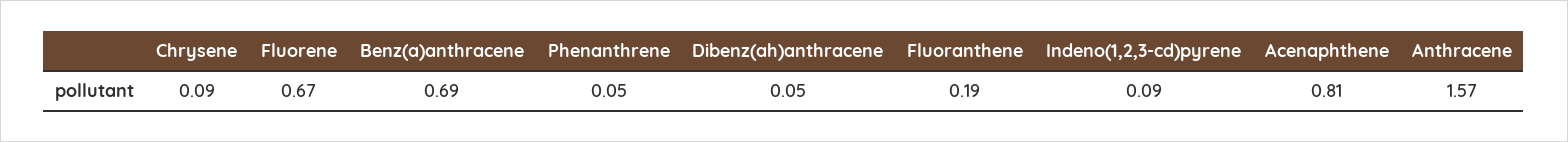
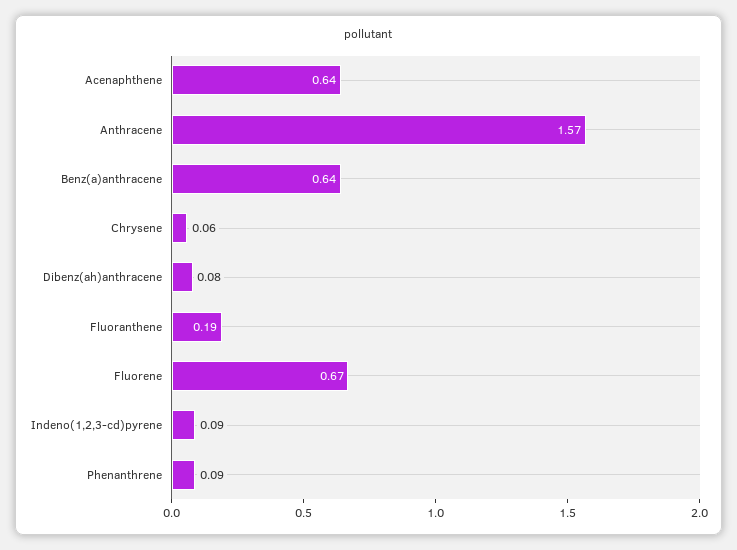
Chrysene: 0.09 -> 0.06
Benz(a)anthracene: 0.69 -> 0.64
Phenanthrene: 0.05 -> 0.09
Dibenz(ah)anthracene: 0.05 -> 0.08
Acenaphthene: 0.81 -> 0.64

